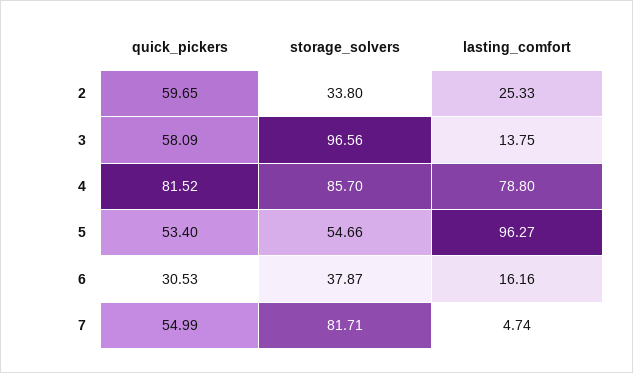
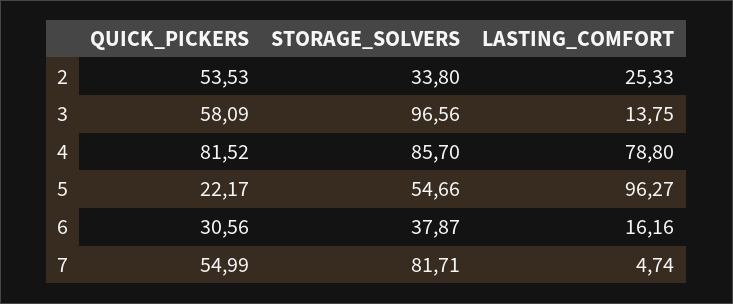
quick_pickers, 2: 59.65 -> 53.53
quick_pickers, 5: 53.4 -> 22.17
quick_pickers, 6: 30.53 -> 30.56

